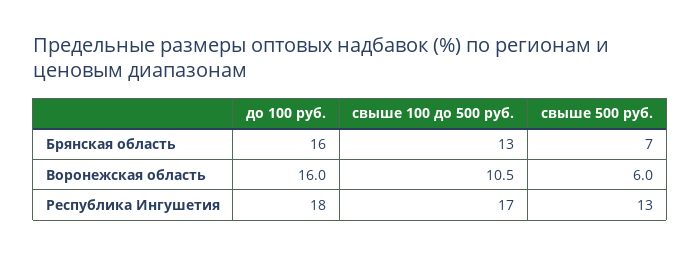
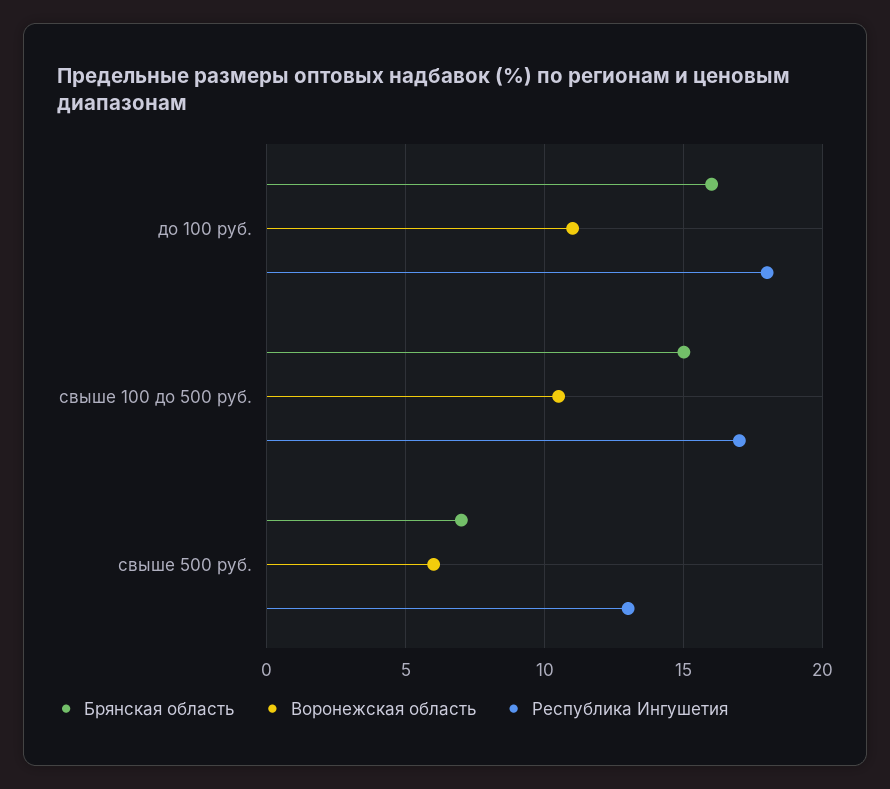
Брянская область, свыше 100 до 500 руб.: 13 -> 15
Воронежская область, до 100 руб.: 16 -> 11

